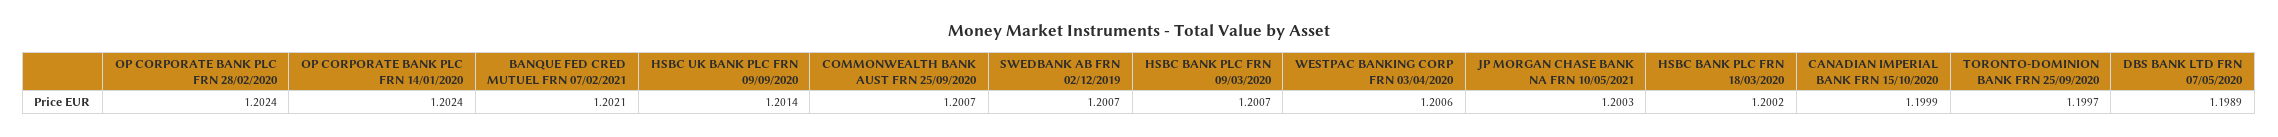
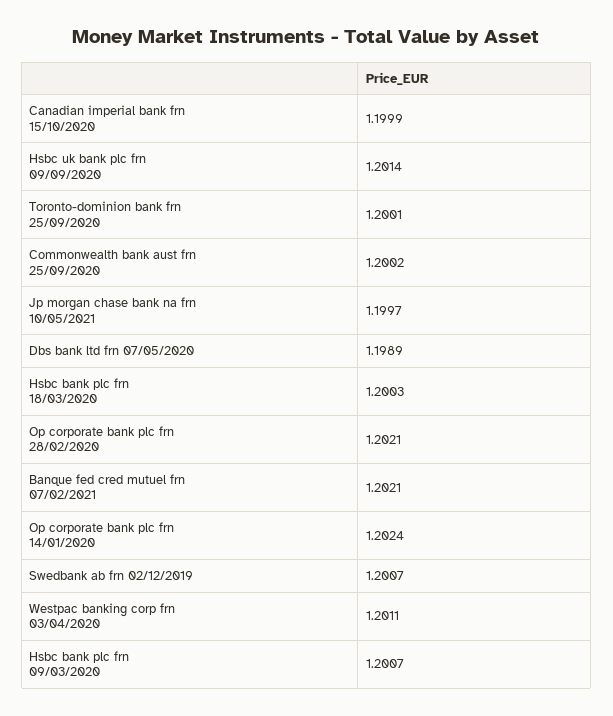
OP CORPORATE BANK PLC FRN 28/02/2020: 1.2024 -> 1.2021
COMMONWEALTH BANK AUST FRN 25/09/2020: 1.2007 -> 1.2002
WESTPAC BANKING CORP FRN 03/04/2020: 1.2006 -> 1.2011
JP MORGAN CHASE BANK NA FRN 10/05/2021: 1.2003 -> 1.1997
HSBC BANK PLC FRN 18/03/2020: 1.2002 -> 1.2003
TORONTO-DOMINION BANK FRN 25/09/2020: 1.1997 -> 1.2001

